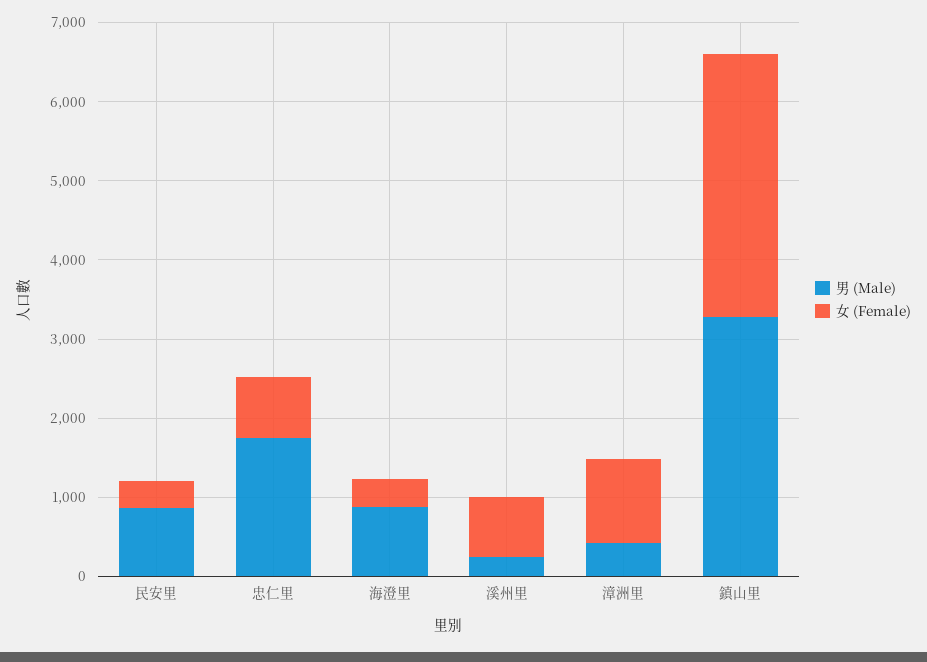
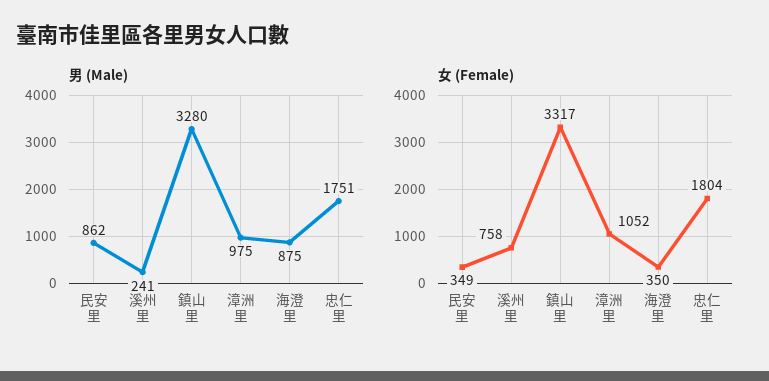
女 (Female), 忠仁里: 800 -> 1804
男 (Male), 漳洲里: 400 -> 975

